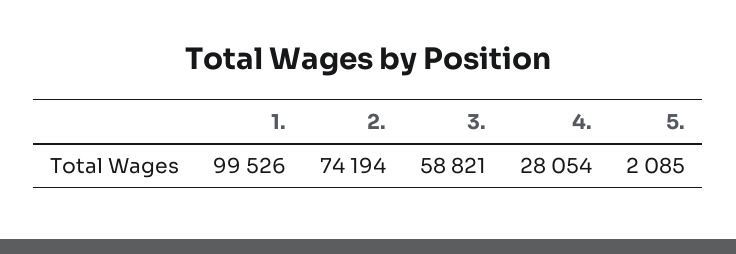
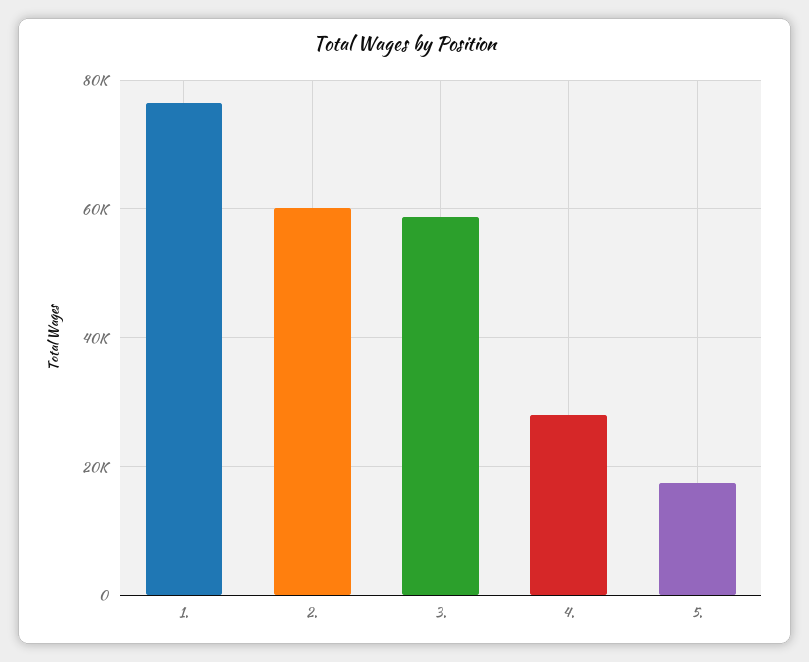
1.: 99526 -> 76000
2.: 74194 -> 60000
5.: 2085 -> 18000

